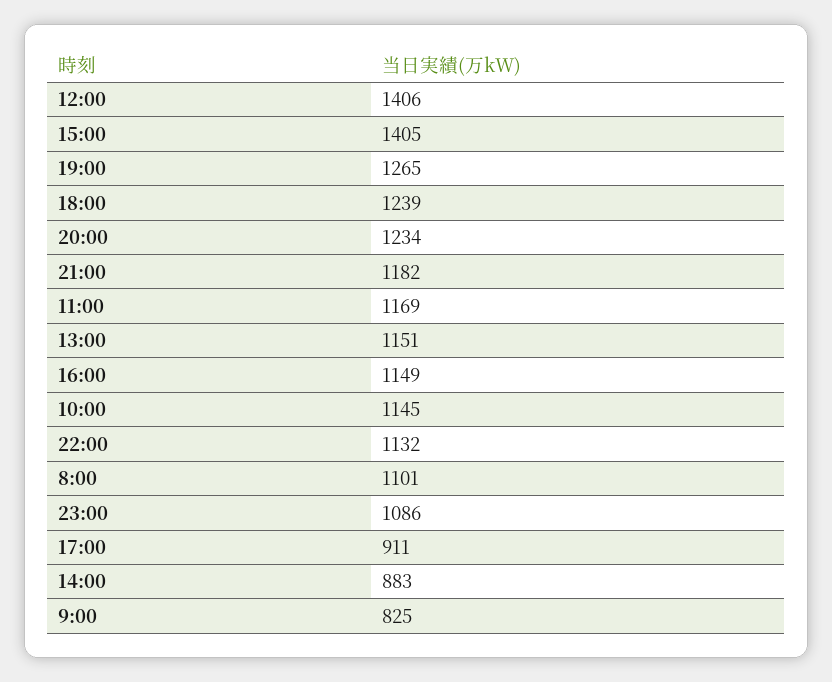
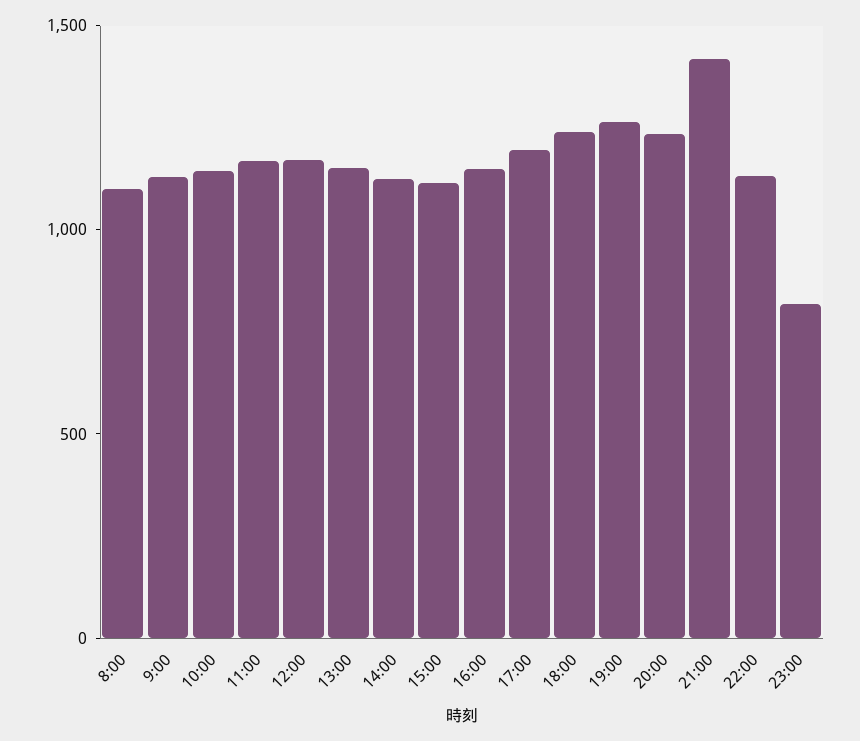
12:00: 1406 -> 1200
15:00: 1405 -> 1100
21:00: 1182 -> 1400
23:00: 1086 -> 800
17:00: 911 -> 1200
14:00: 883 -> 1100
9:00: 825 -> 1100

